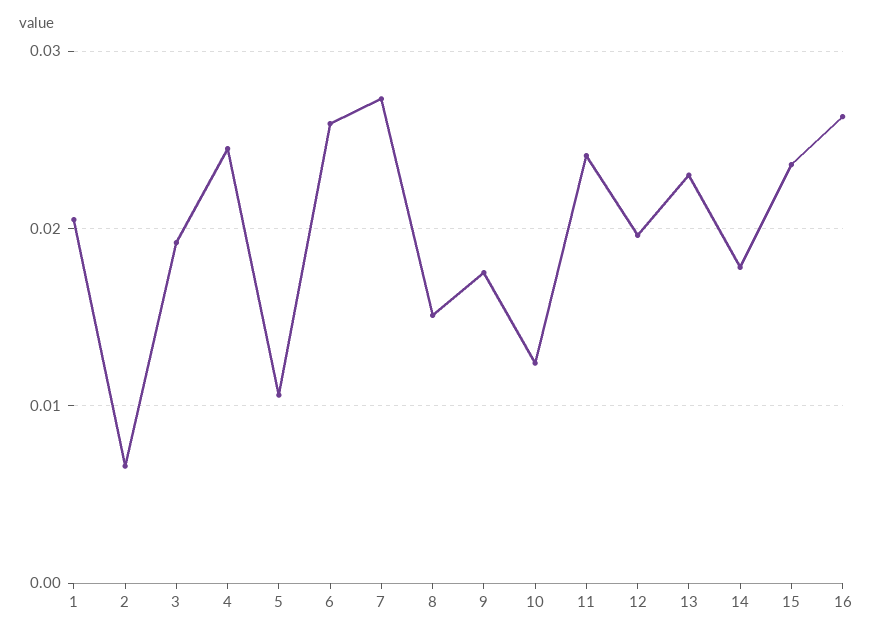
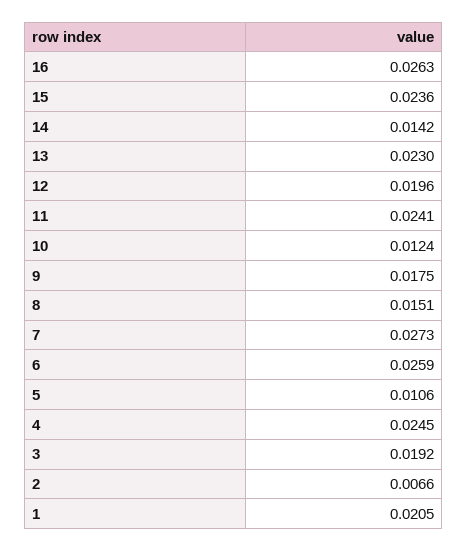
14: 0.018 -> 0.0142

